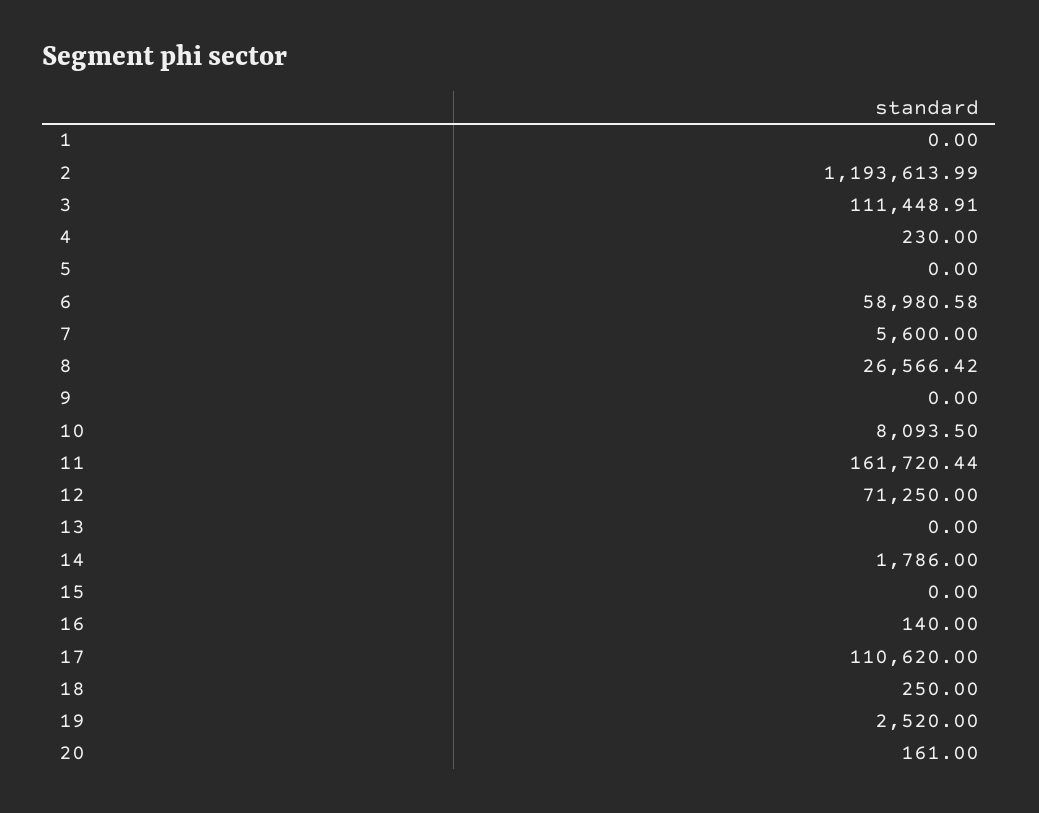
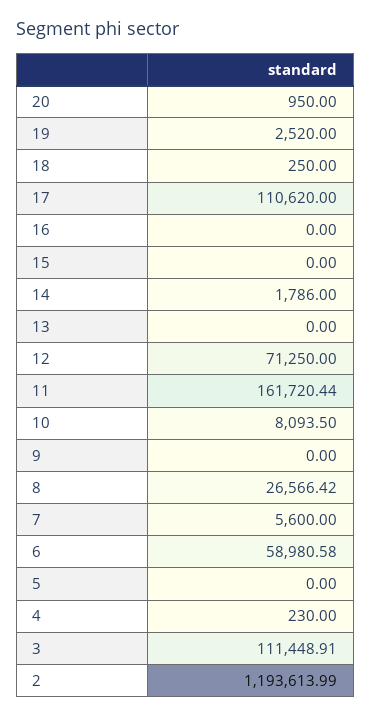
1: 0 -> none
16: 140 -> 0
20: 161 -> 950

